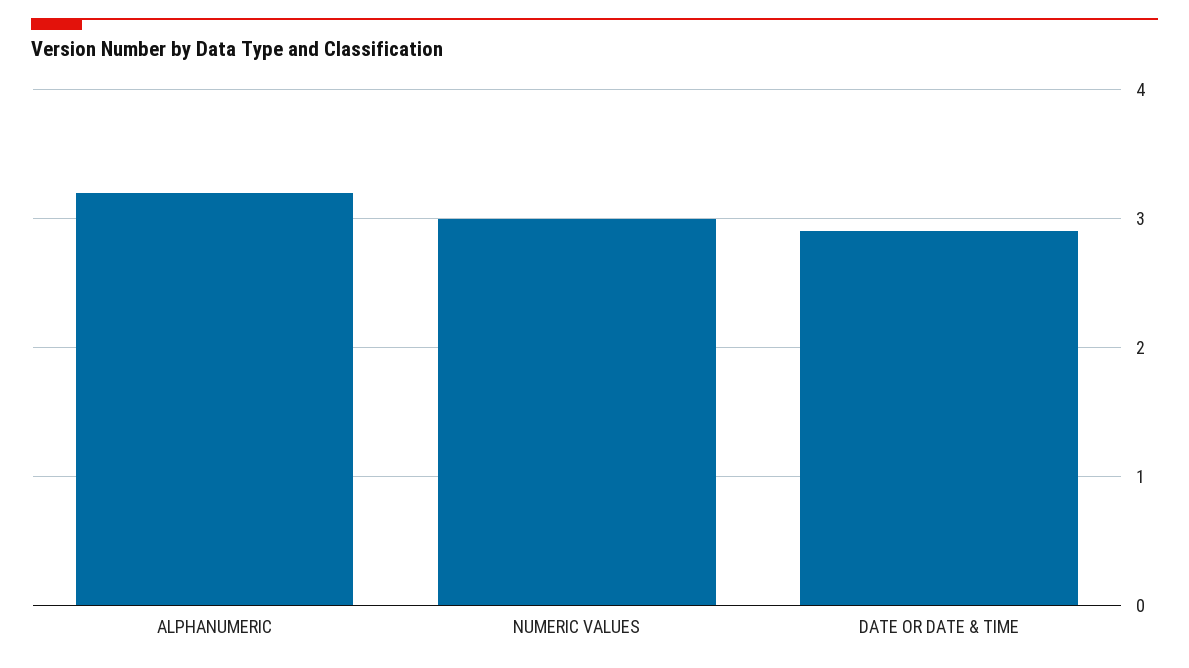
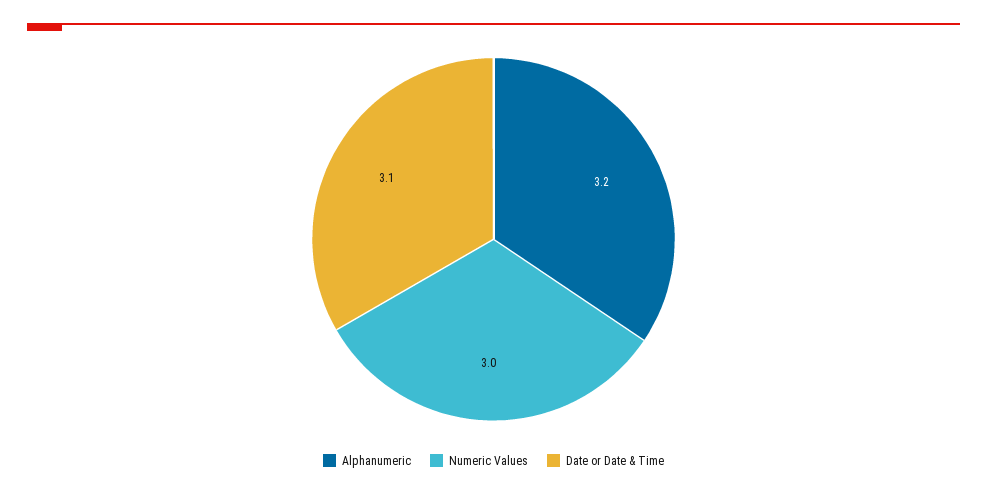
DATE OR DATE & TIME: 2.9 -> 3.1

